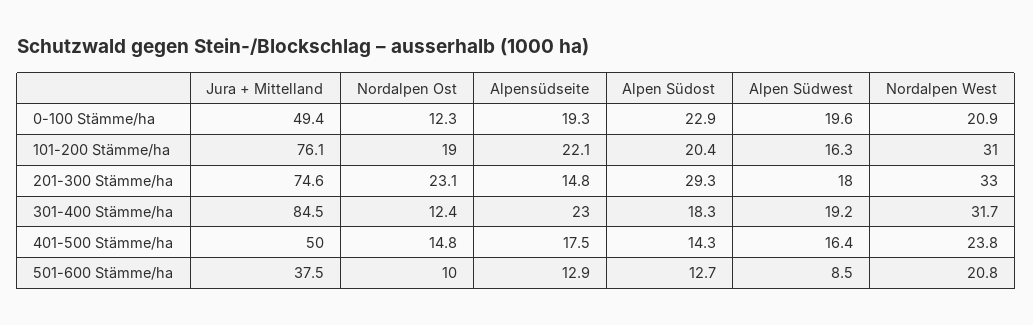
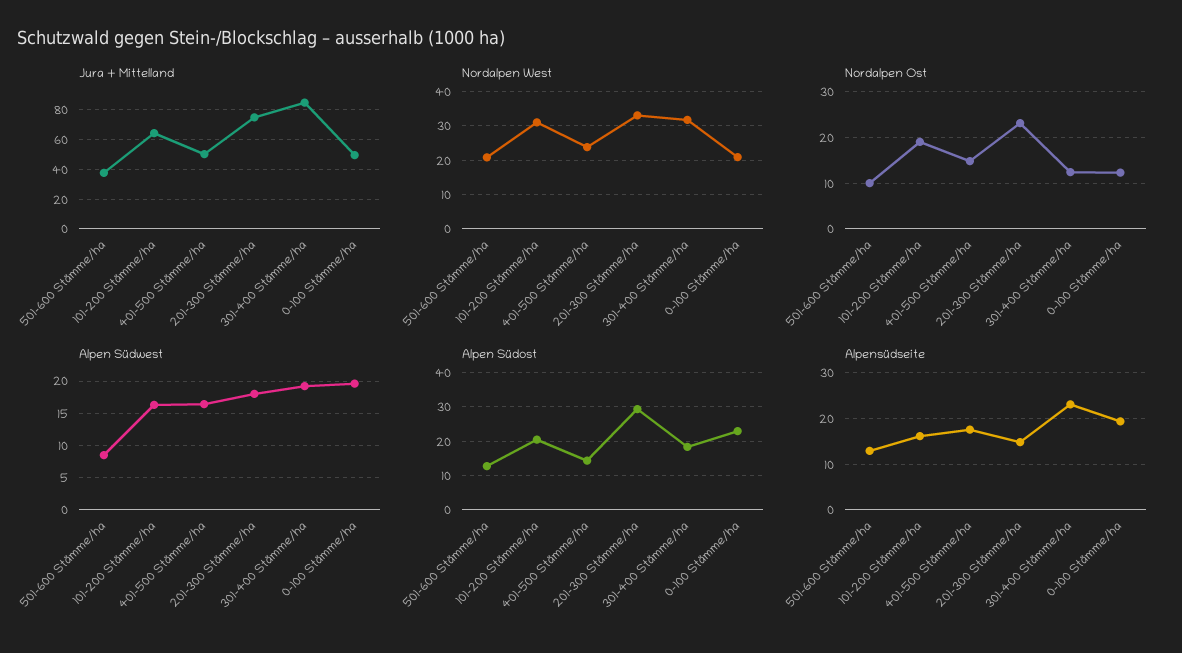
Jura + Mittelland, 101-200 Stämme/ha: 76.1 -> 65
Alpensüdseite, 101-200 Stämme/ha: 22.1 -> 16

